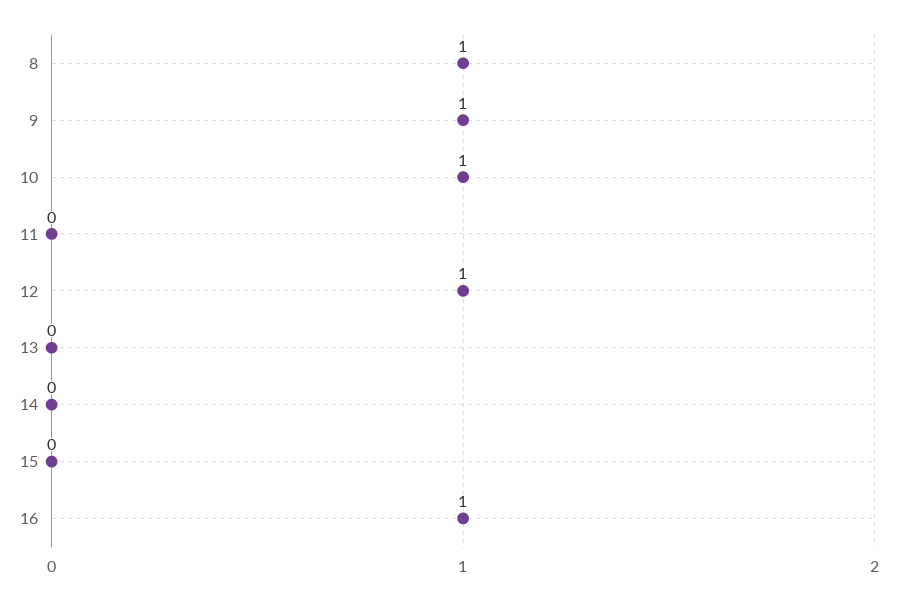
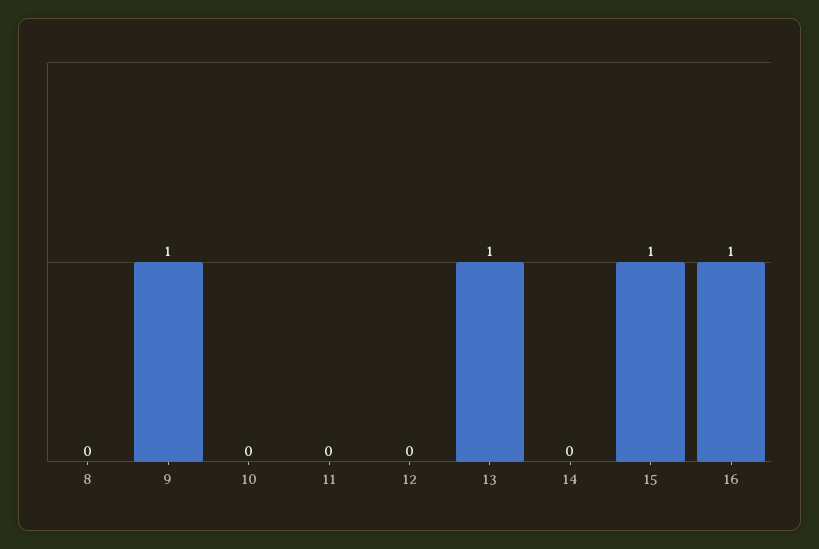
8: 1 -> 0
10: 1 -> 0
12: 1 -> 0
13: 0 -> 1
15: 0 -> 1

